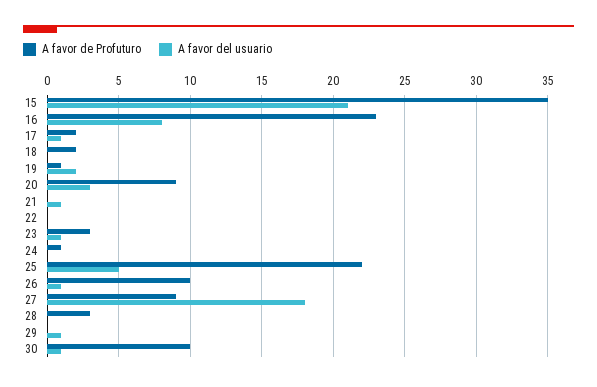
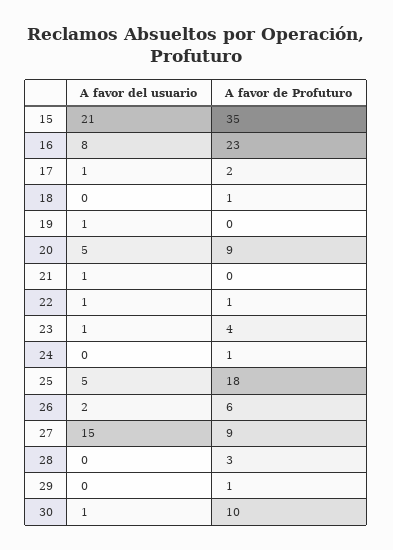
A favor de Profuturo, 18: 2 -> 1
A favor de Profuturo, 19: 1 -> 0
A favor del usuario, 19: 2 -> 1
A favor del usuario, 20: 3 -> 5
A favor de Profuturo, 22: 0 -> 1
A favor del usuario, 22: 0 -> 1
A favor de Profuturo, 23: 3 -> 4
A favor de Profuturo, 25: 22 -> 18
A favor de Profuturo, 26: 10 -> 6
A favor del usuario, 26: 1 -> 2
A favor del usuario, 27: 18 -> 15
A favor de Profuturo, 29: 0 -> 1
A favor del usuario, 29: 1 -> 0

